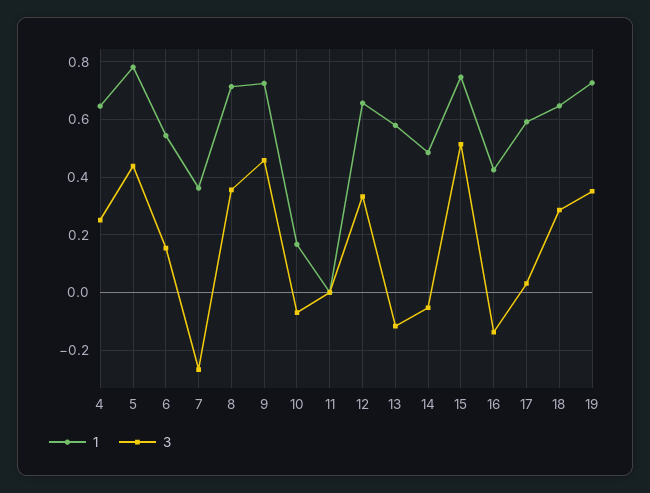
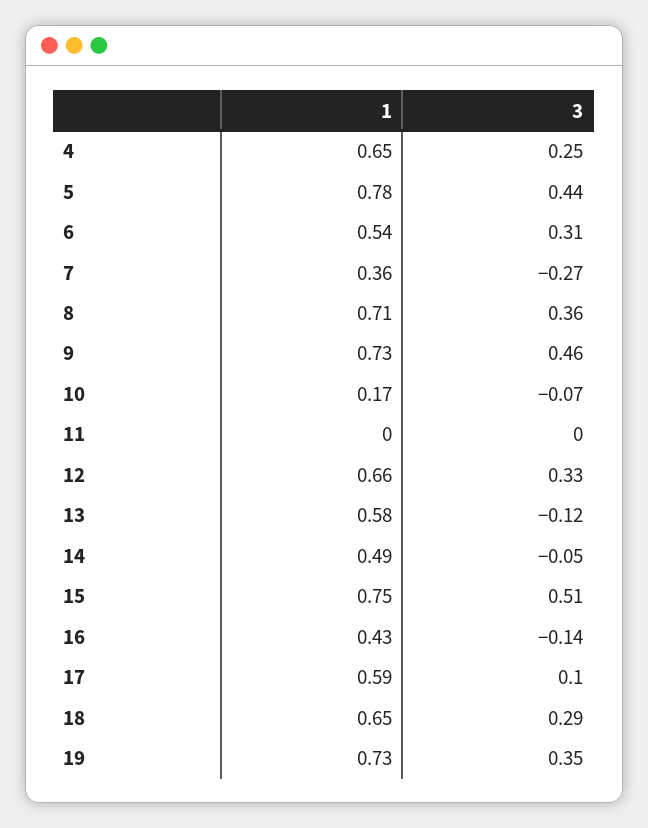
3, 6: 0.15 -> 0.31
3, 17: 0.025 -> 0.1

